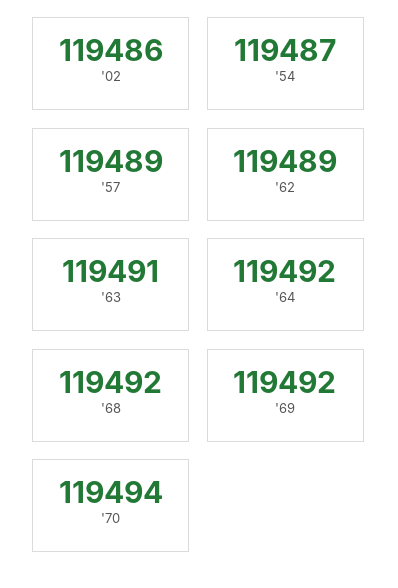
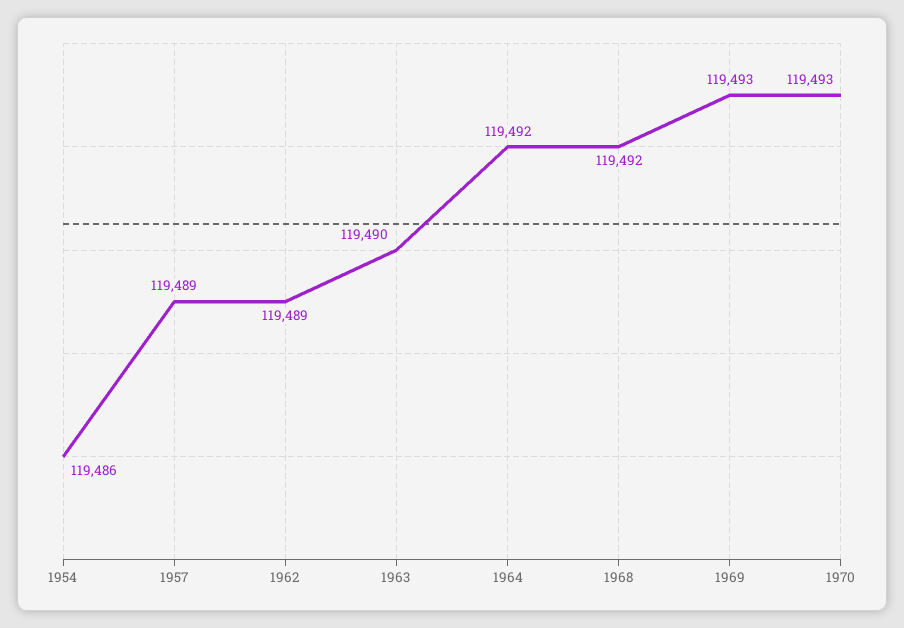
'02: 119486 -> none
'54: 119487 -> 119486
'63: 119491 -> 119490
'69: 119492 -> 119493
'70: 119494 -> 119493

